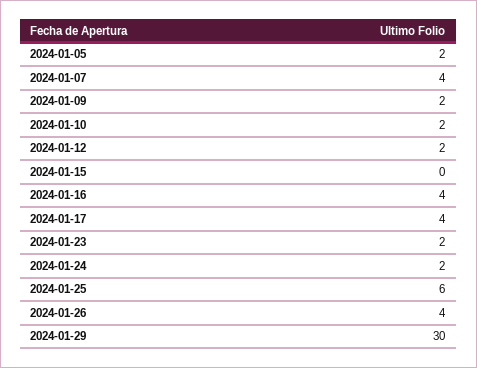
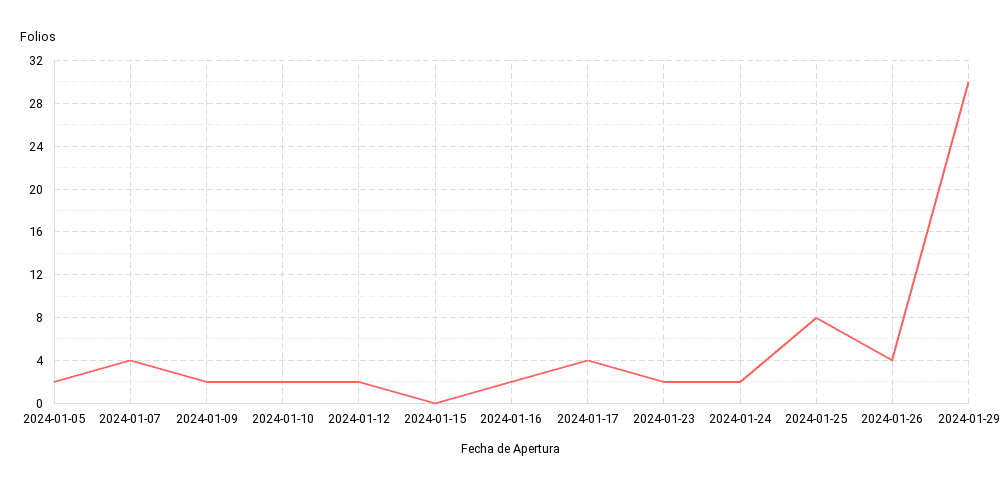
2024-01-16: 4 -> 2
2024-01-25: 6 -> 8

